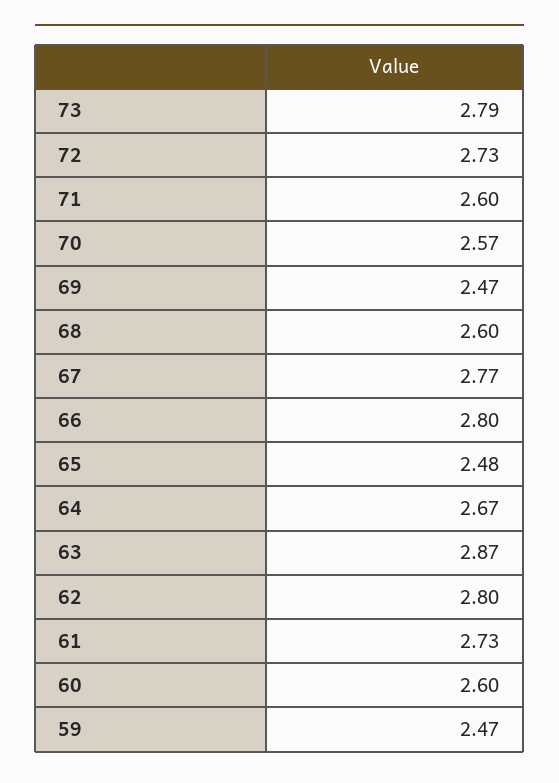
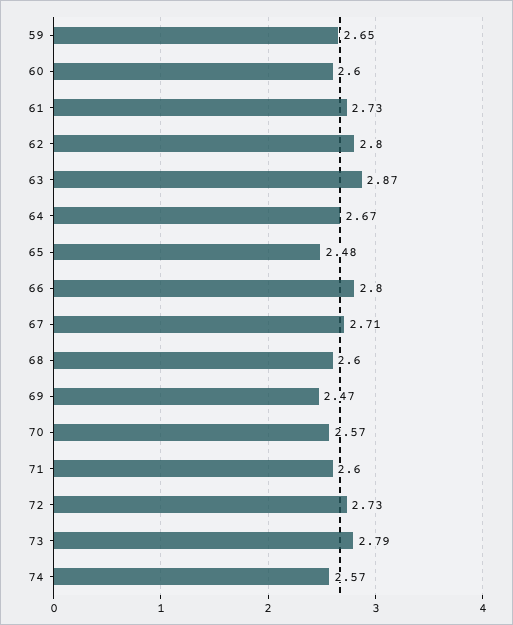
67: 2.77 -> 2.71
59: 2.47 -> 2.65
74: none -> 2.57

